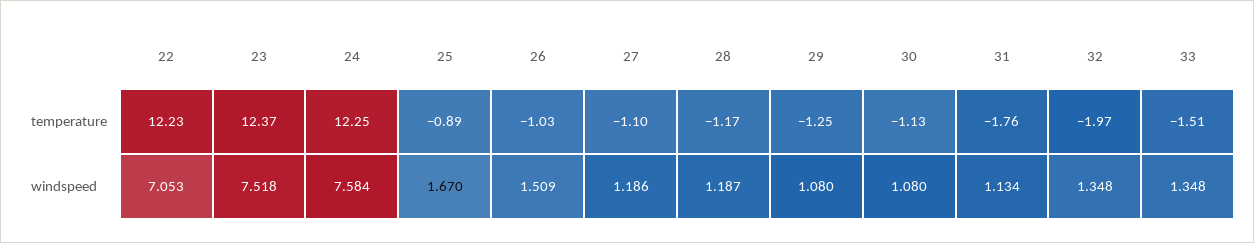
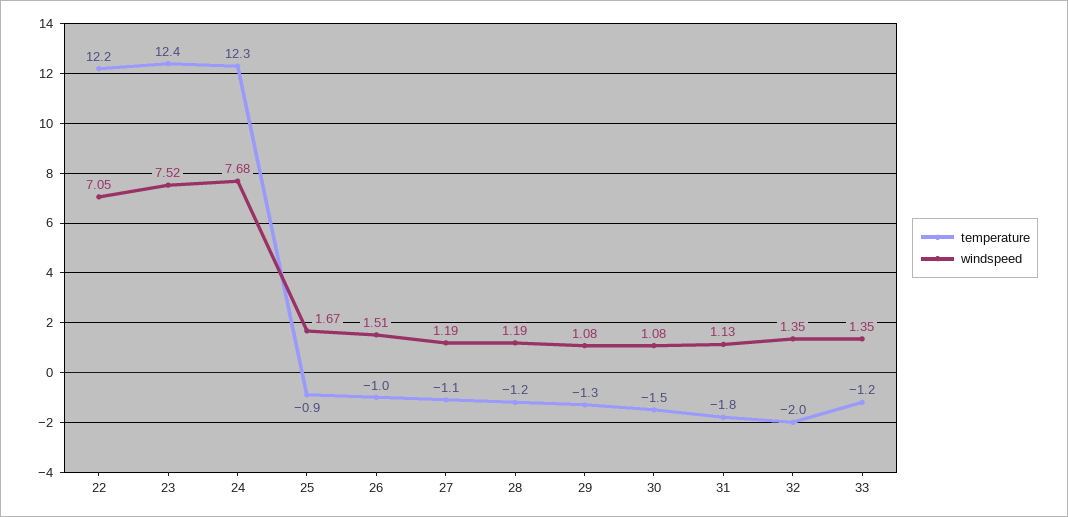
temperature, 30: -1.13 -> -1.5
temperature, 33: -1.51 -> -1.2
windspeed, 24: 7.584 -> 7.68

